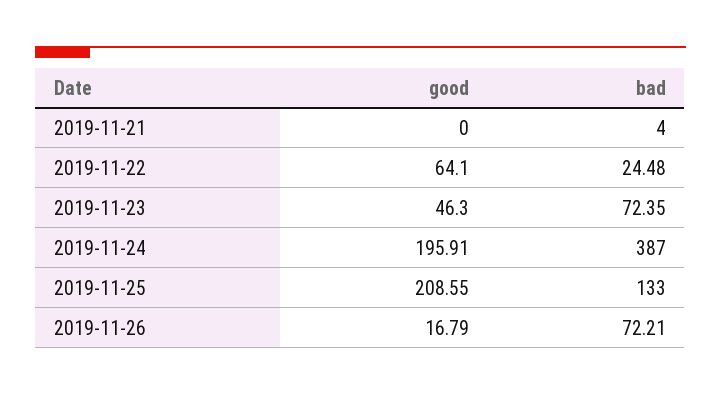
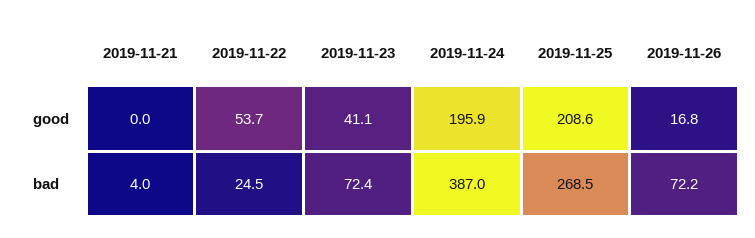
good, 2019-11-22: 64.1 -> 53.7
good, 2019-11-23: 46.3 -> 41.1
bad, 2019-11-25: 133 -> 268.5

